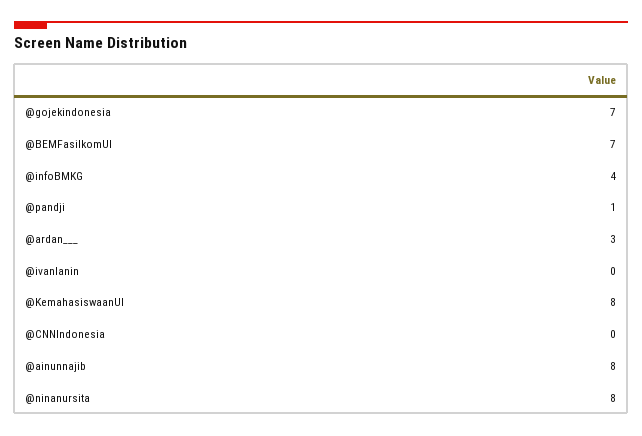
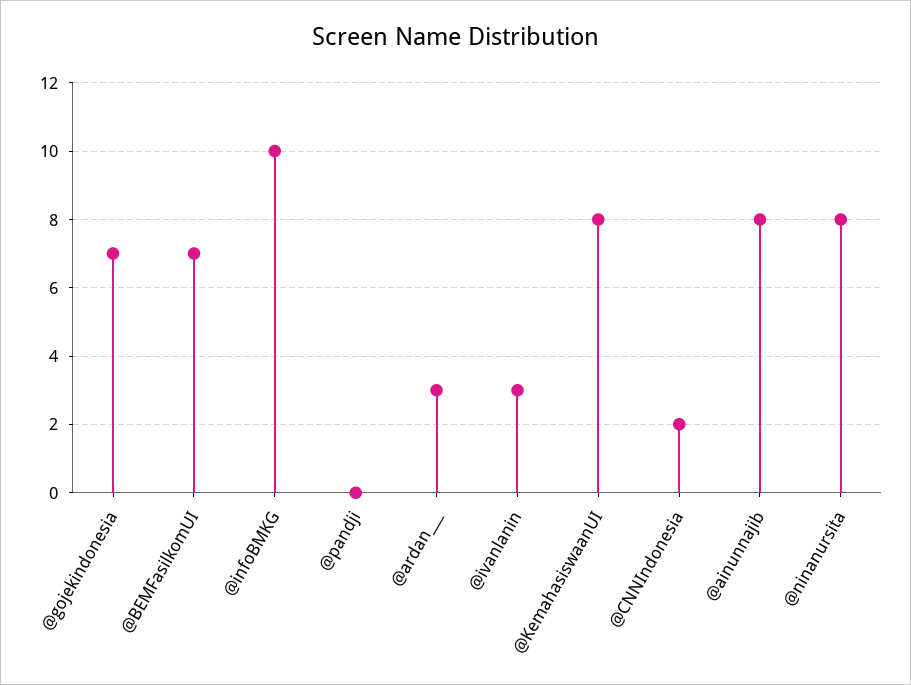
@infoBMKG: 4 -> 10
@pandji: 1 -> 0
@ivanlanin: 0 -> 3
@CNNIndonesia: 0 -> 2

